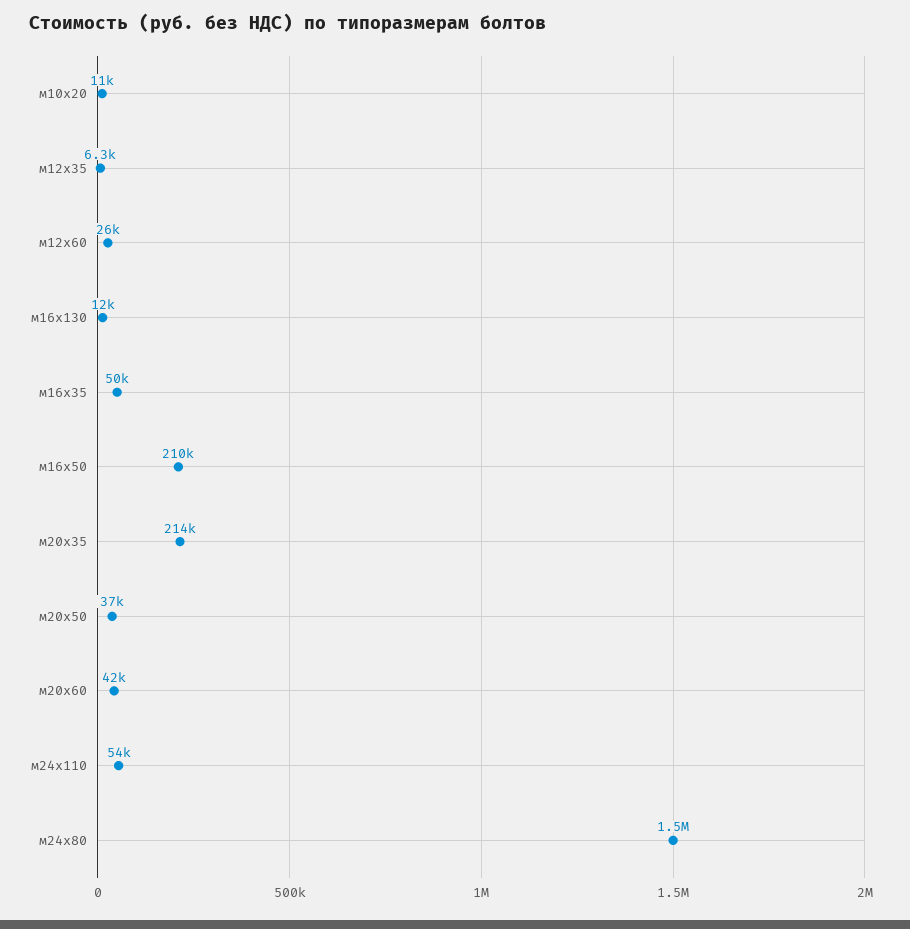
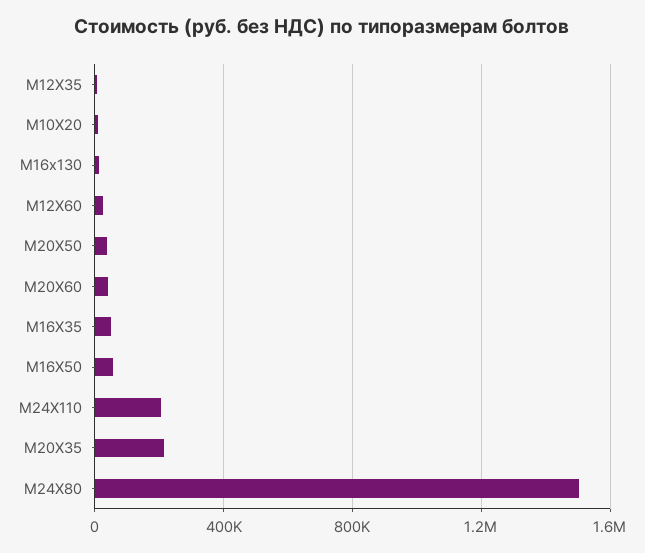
м16х50: 210000 -> 50000
м24х110: 54000 -> 200000

